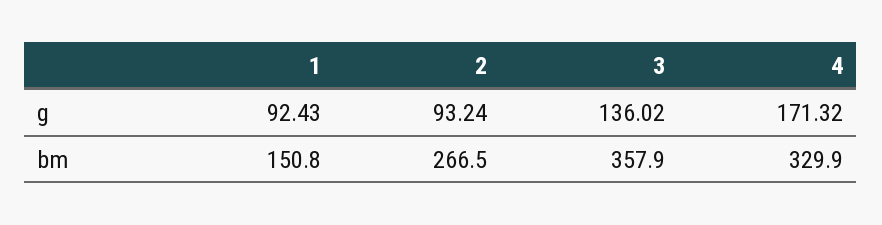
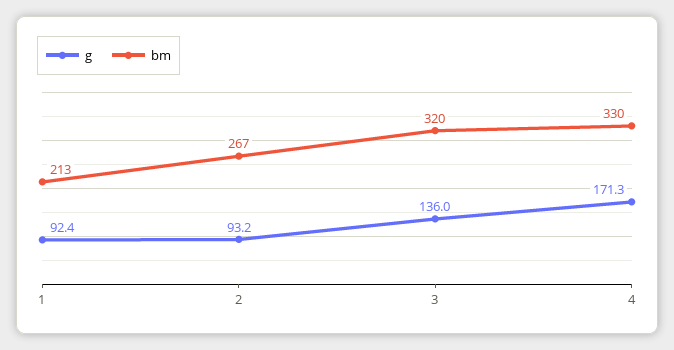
bm, 1: 150.8 -> 213
bm, 3: 357.9 -> 320

